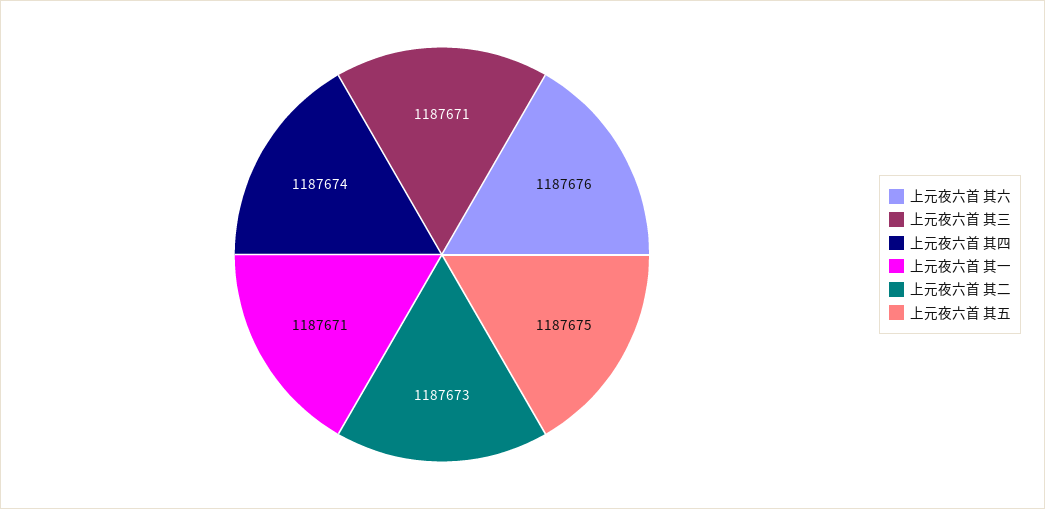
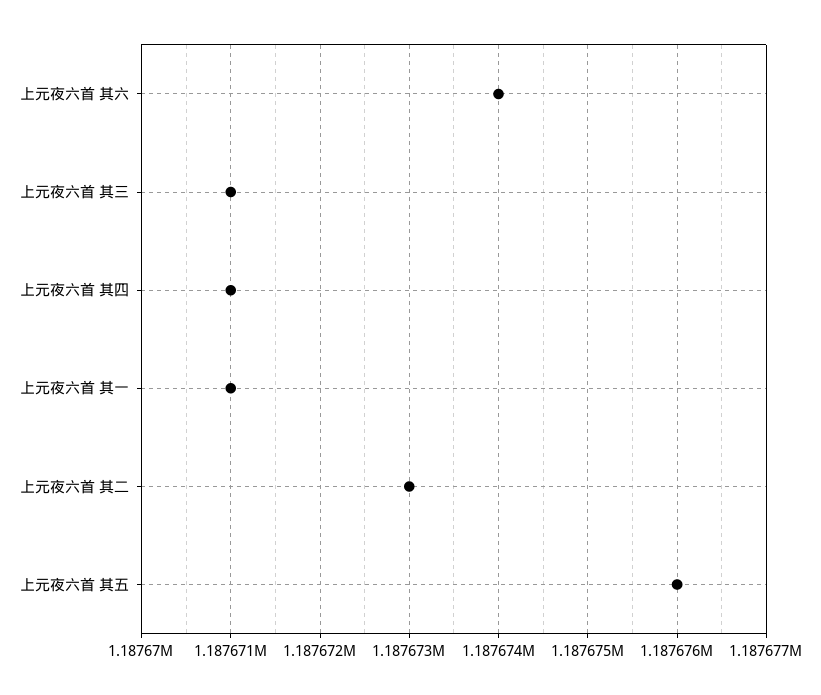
上元夜六首 其六: 1187676 -> 1187674
上元夜六首 其四: 1187674 -> 1187671
上元夜六首 其五: 1187675 -> 1187676

